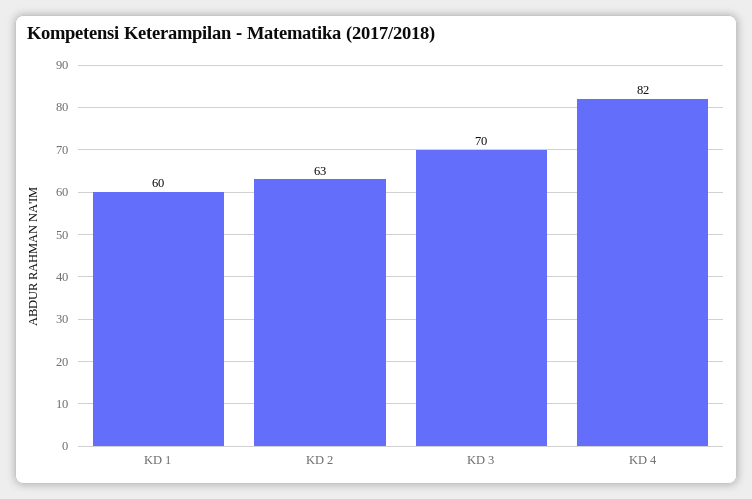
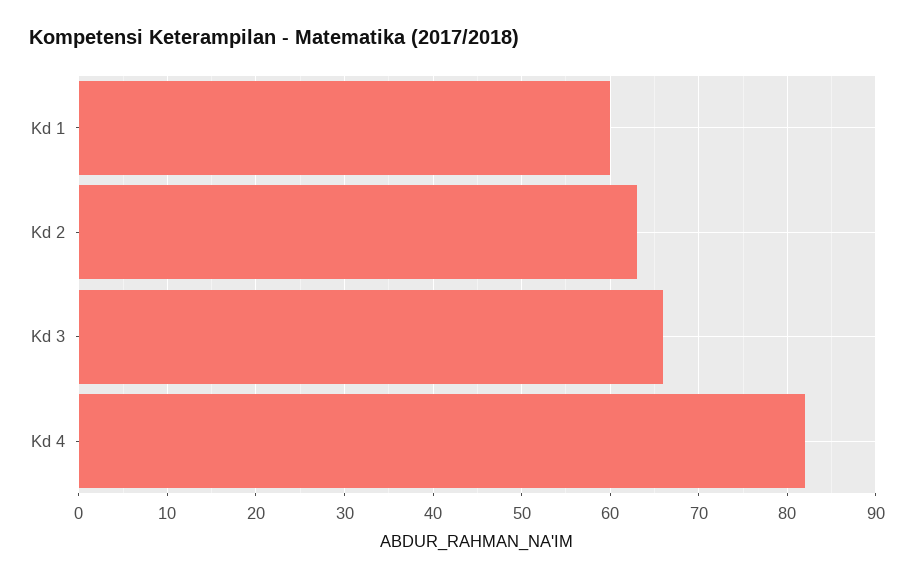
KD 3: 70 -> 66

